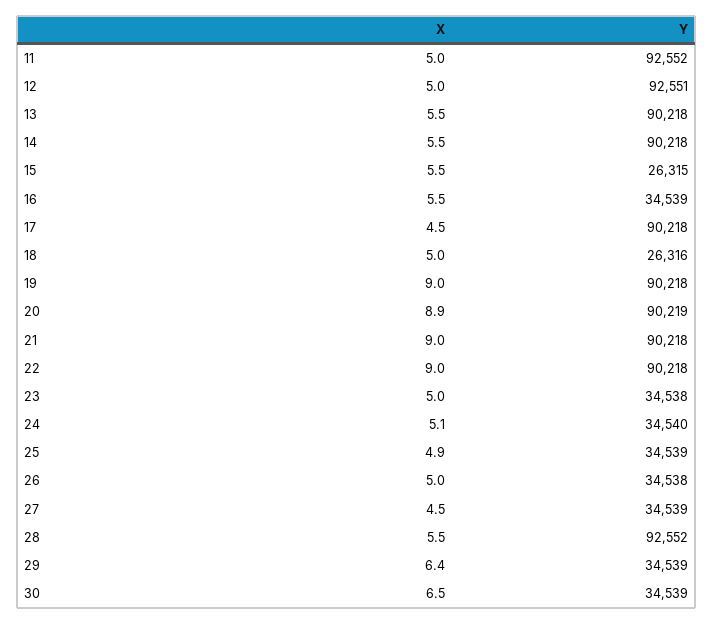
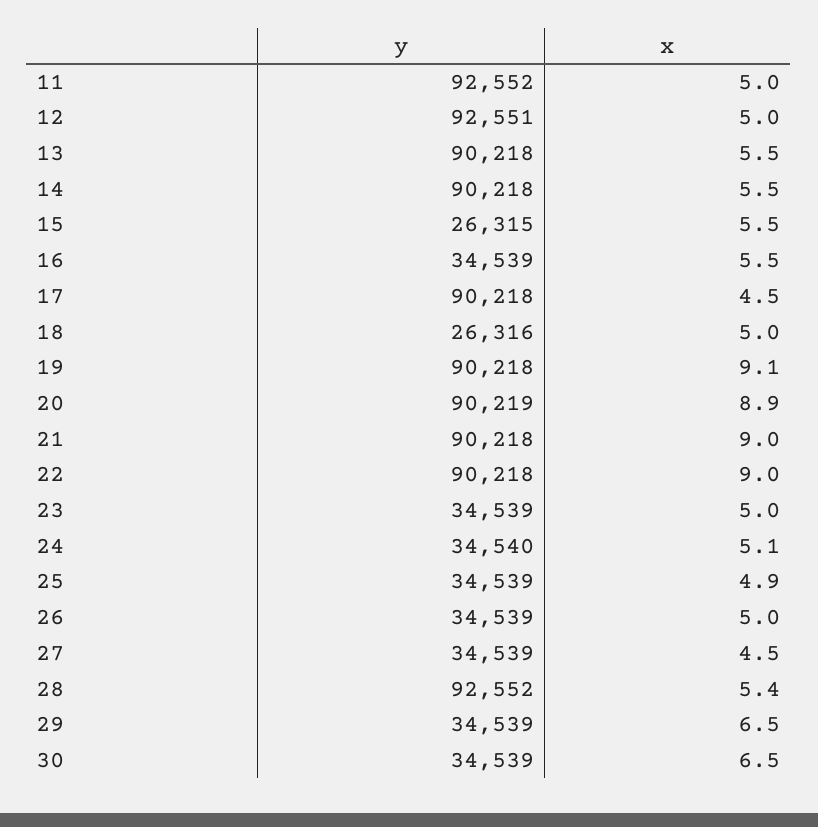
X, 19: 9 -> 9.1
Y, 23: 34538 -> 34539
Y, 26: 34538 -> 34539
X, 28: 5.5 -> 5.4
X, 29: 6.4 -> 6.5

